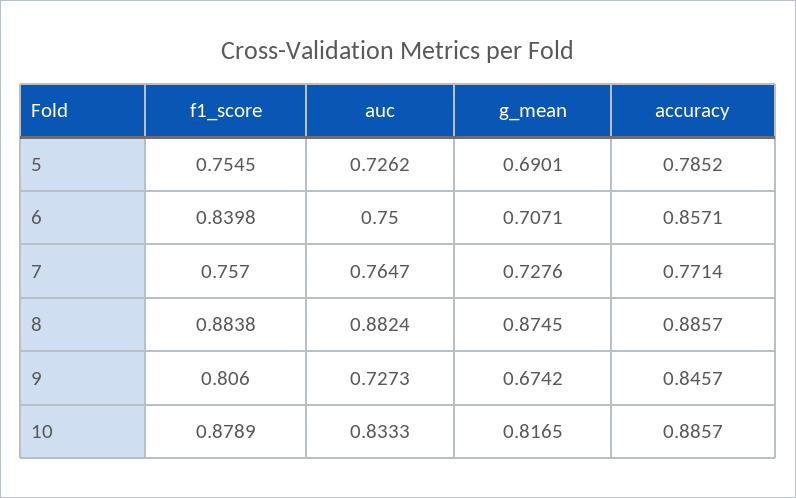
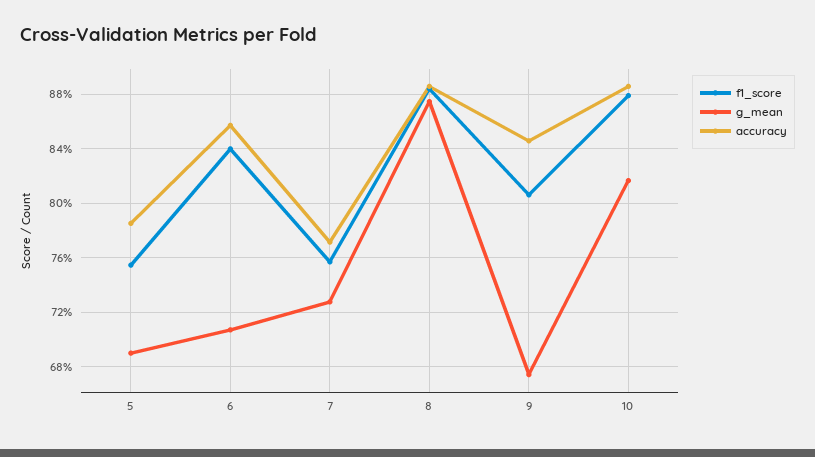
auc, 5: 0.7262 -> none
auc, 6: 0.75 -> none
auc, 7: 0.7647 -> none
auc, 8: 0.8824 -> none
auc, 9: 0.7273 -> none
auc, 10: 0.8333 -> none

